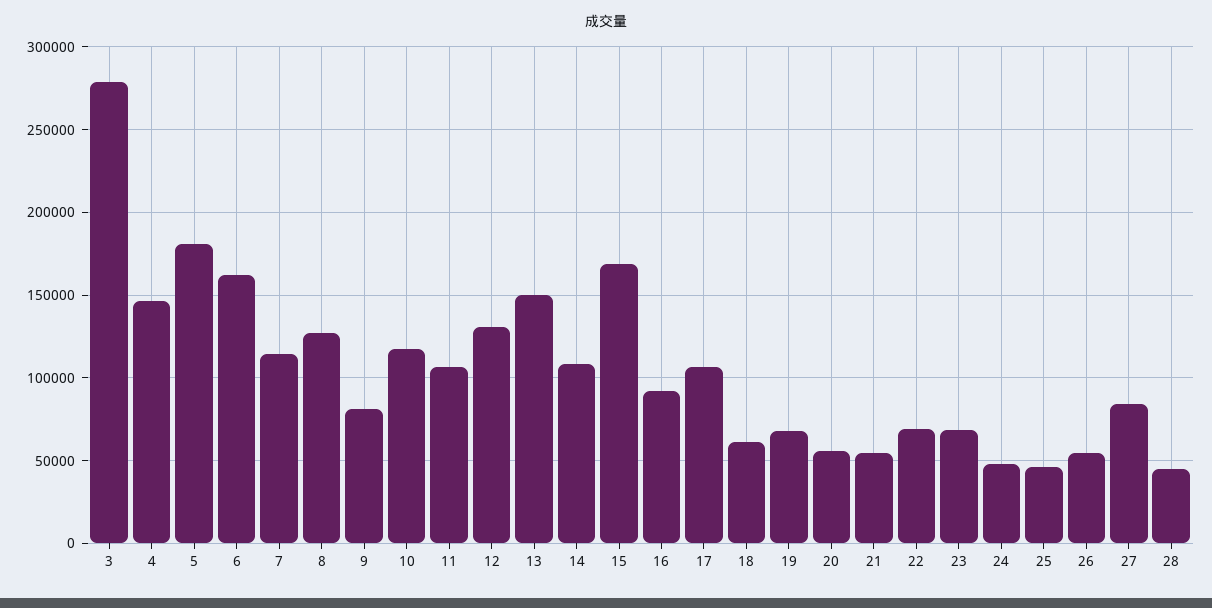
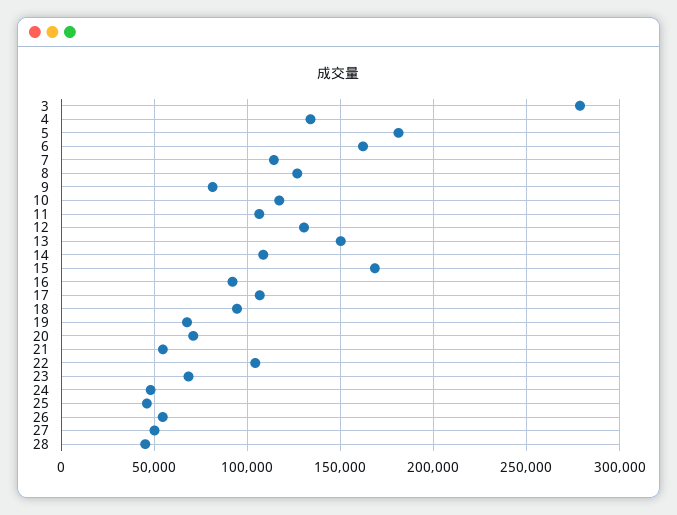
4: 145000 -> 135000
18: 60000 -> 95000
20: 55000 -> 70000
22: 70000 -> 105000
27: 85000 -> 50000

